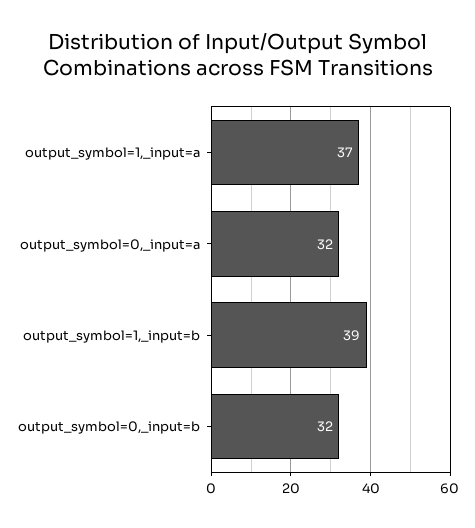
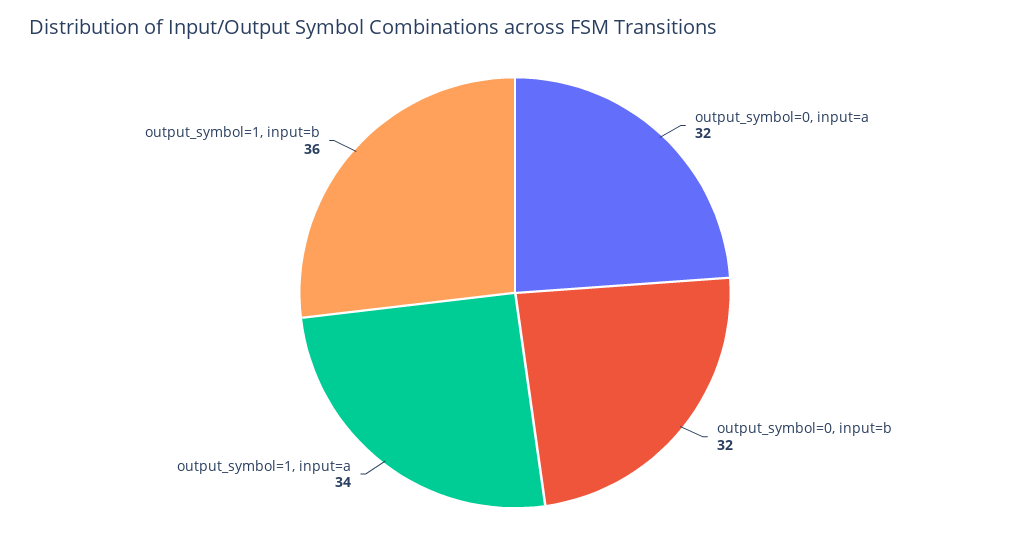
output_symbol=1,_input=a: 37 -> 34
output_symbol=1,_input=b: 39 -> 36

